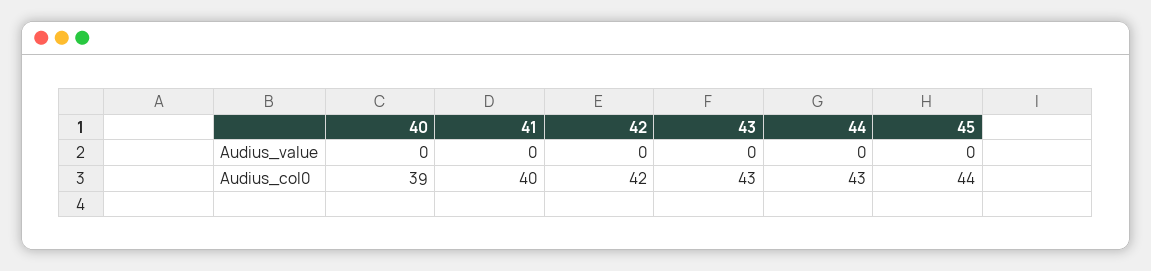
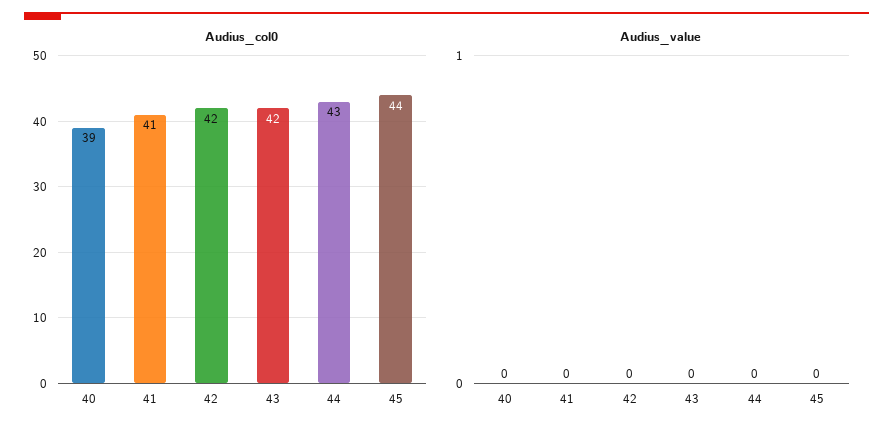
Audius_col0, 41: 40 -> 41
Audius_col0, 43: 43 -> 42

